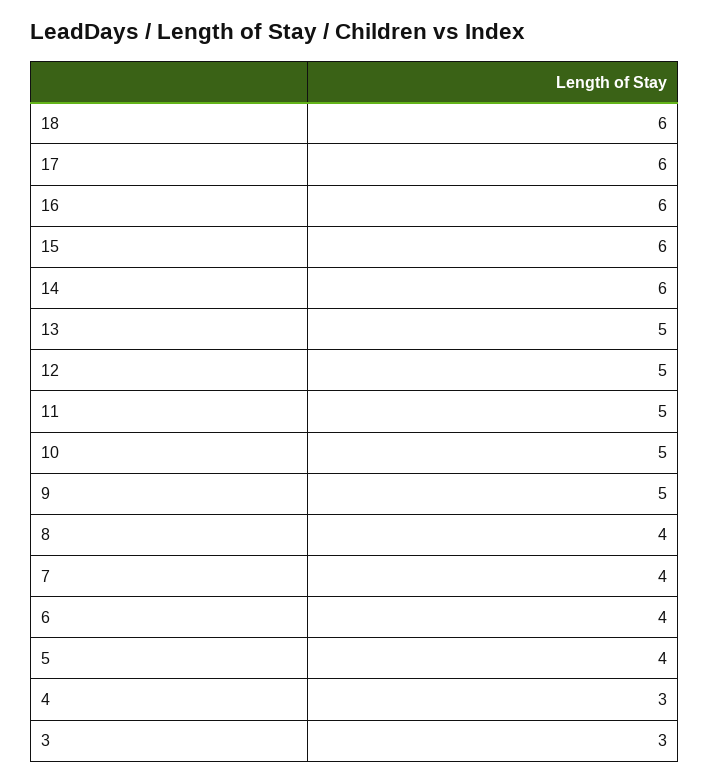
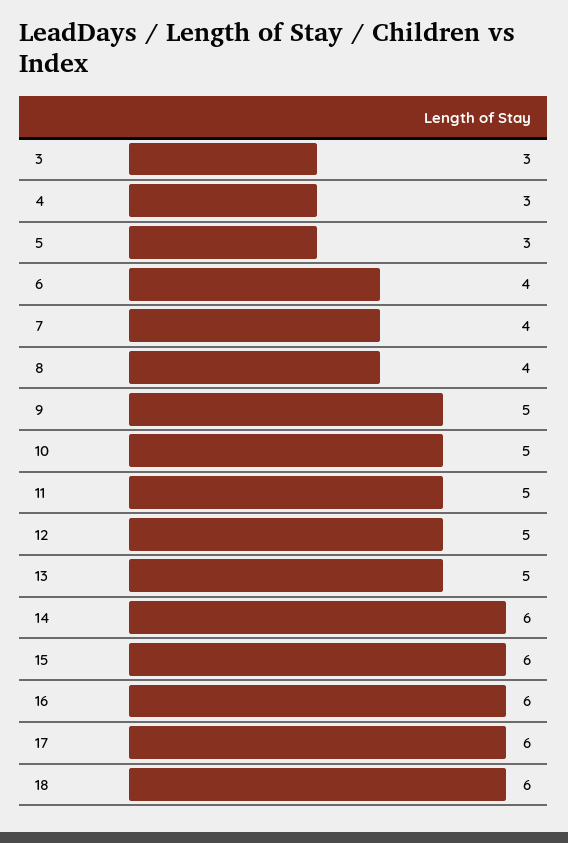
5: 4 -> 3

